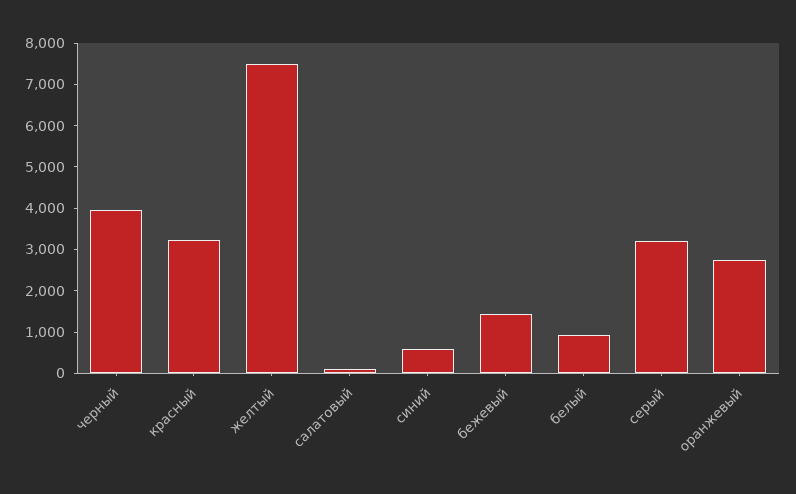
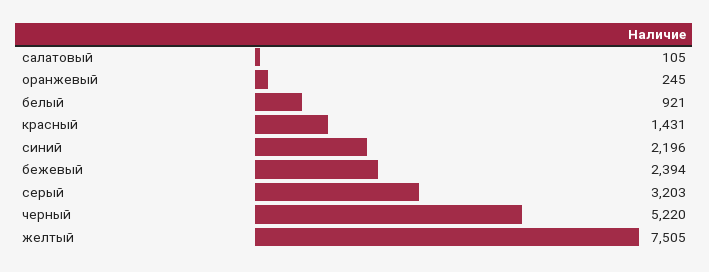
черный: 4000 -> 5220
красный: 3200 -> 1431
синий: 600 -> 2196
бежевый: 1400 -> 2394
оранжевый: 2800 -> 245

